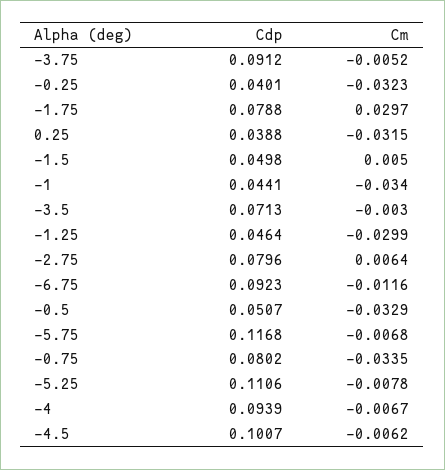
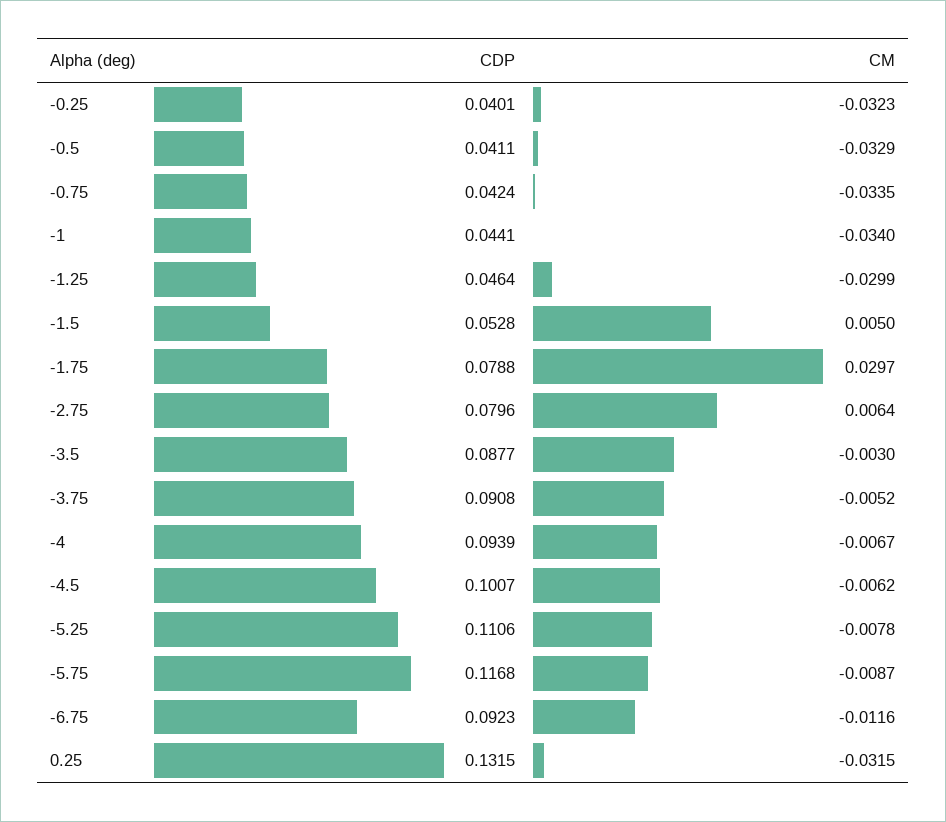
Cdp, -3.75: 0.0912 -> 0.0908
Cdp, 0.25: 0.0388 -> 0.1315
Cdp, -1.5: 0.0498 -> 0.0528
Cdp, -3.5: 0.0713 -> 0.0877
Cdp, -0.5: 0.0507 -> 0.0411
Cm, -5.75: -0.0068 -> -0.0087
Cdp, -0.75: 0.0802 -> 0.0424

